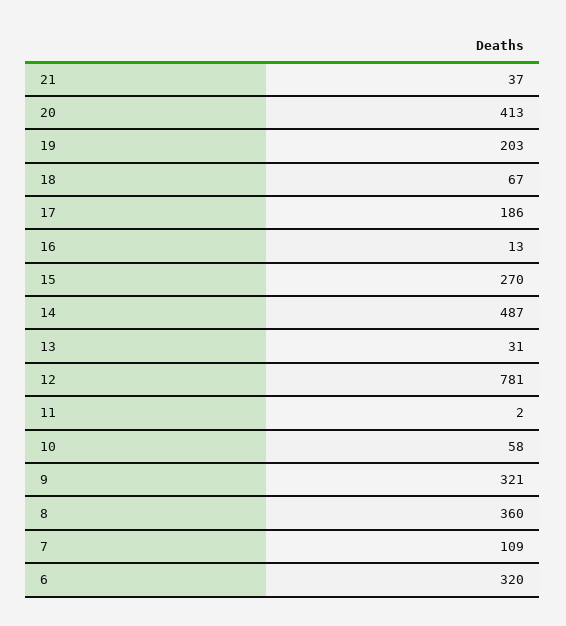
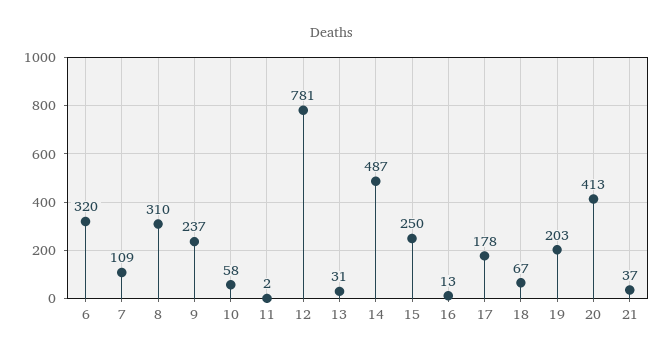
17: 186 -> 178
15: 270 -> 250
9: 321 -> 237
8: 360 -> 310

